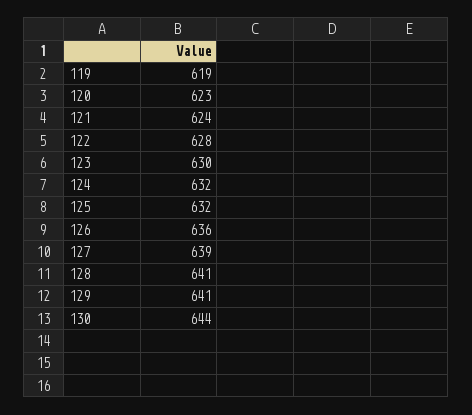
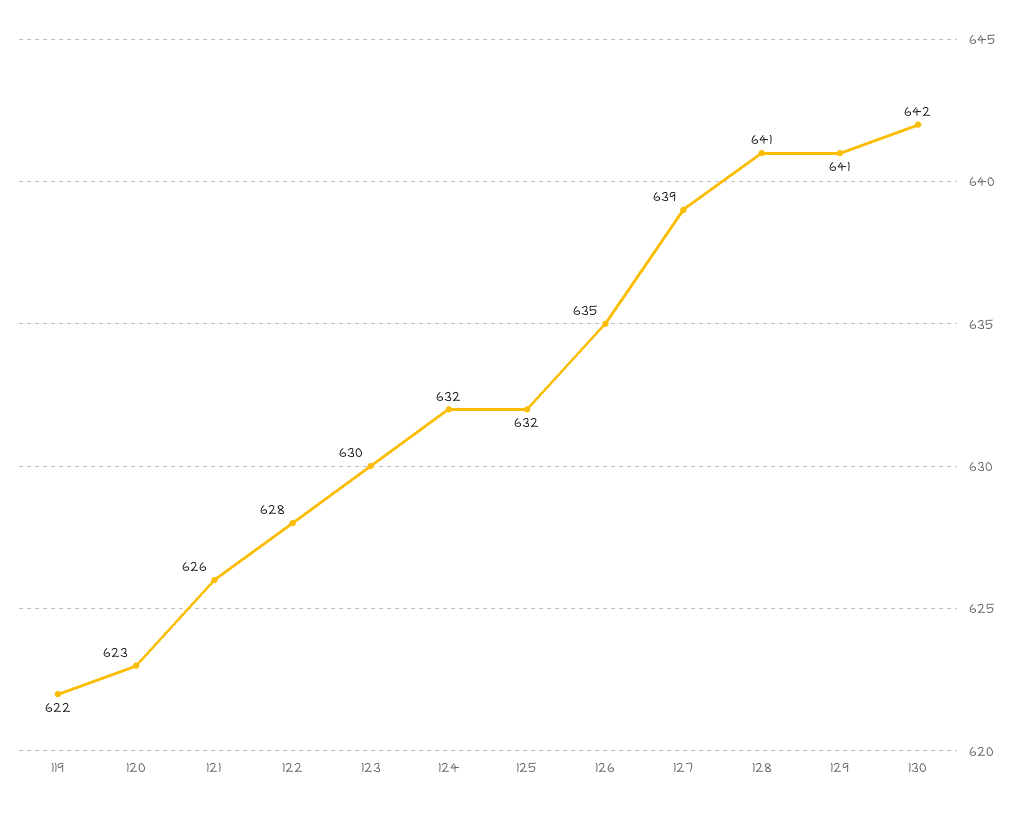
119: 619 -> 622
121: 624 -> 626
126: 636 -> 635
130: 644 -> 642

